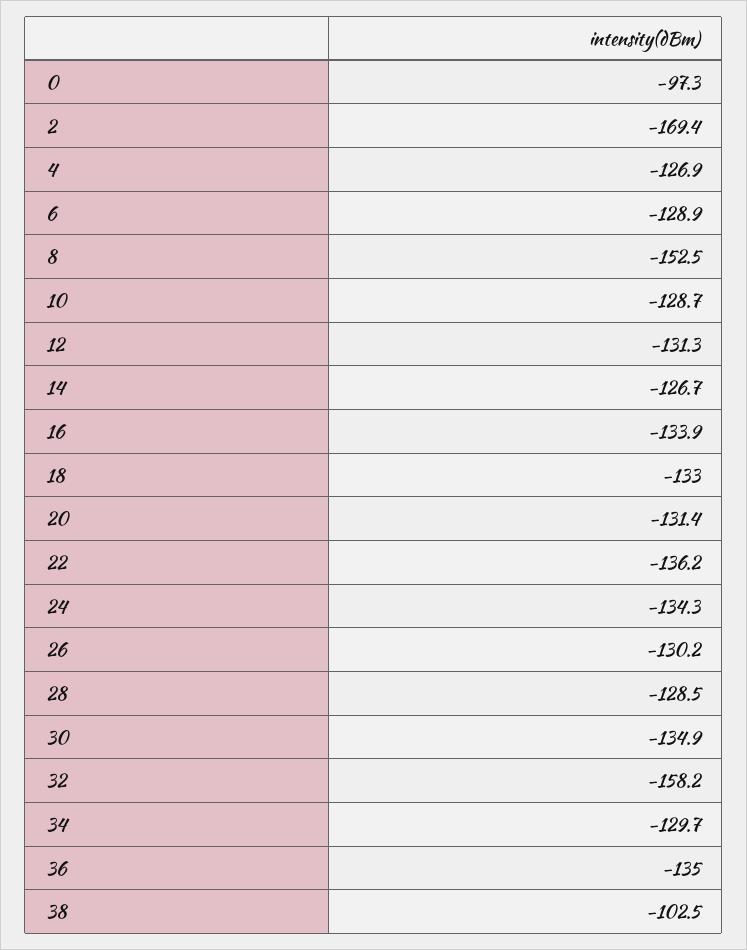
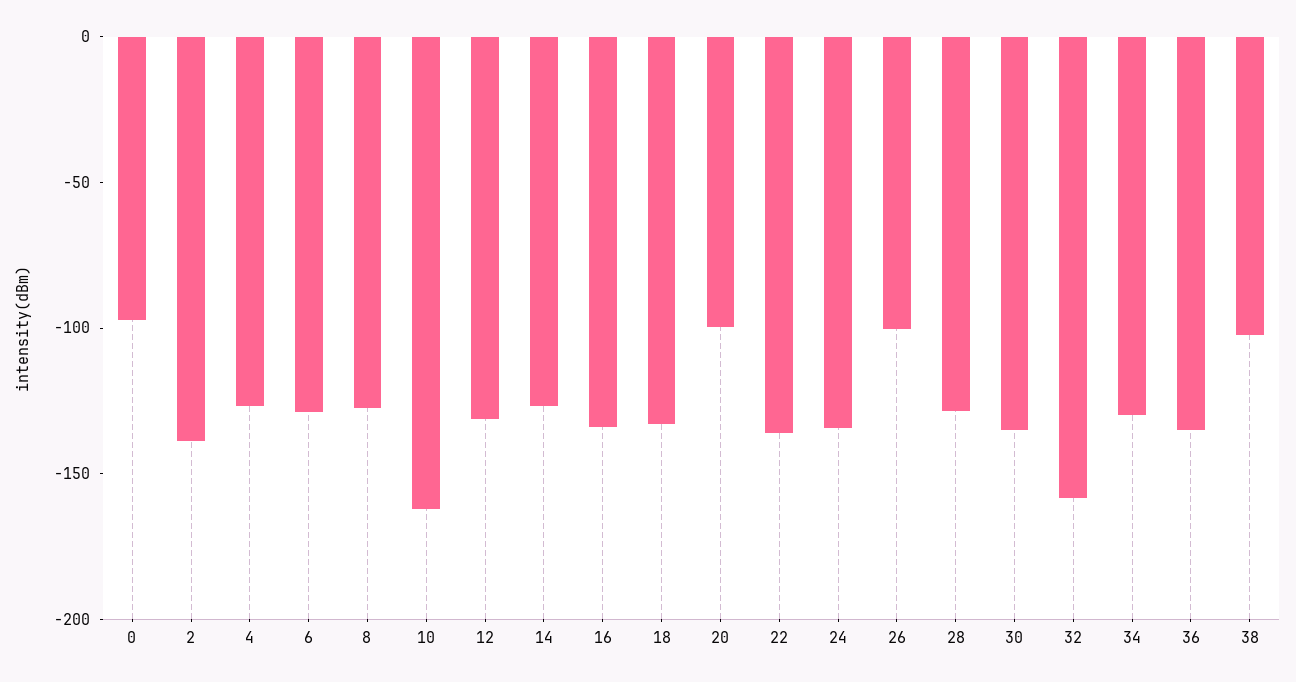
2: -169.4 -> -140
8: -152.5 -> -130
10: -128.7 -> -160
20: -131.4 -> -100
26: -130.2 -> -100

